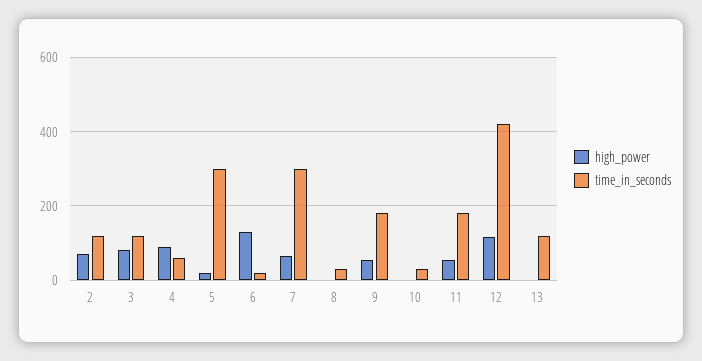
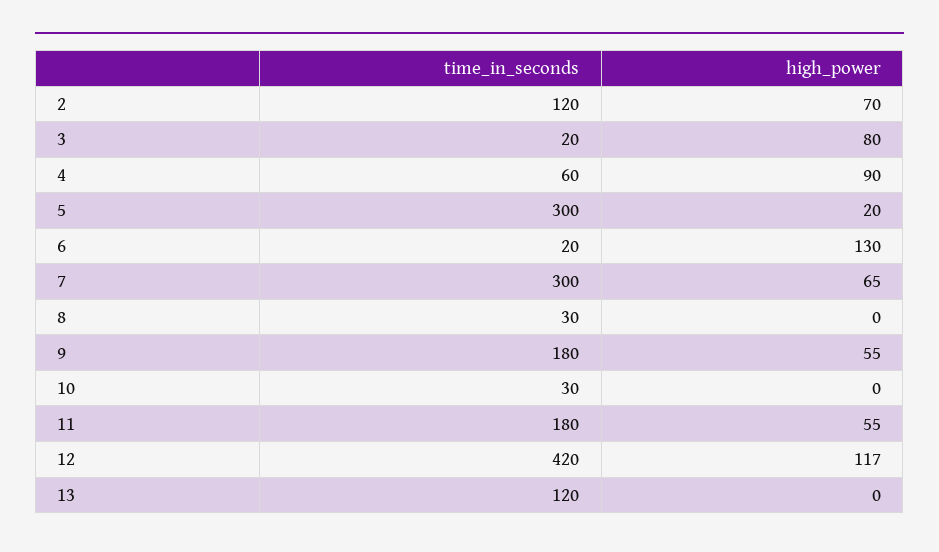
time_in_seconds, 3: 120 -> 20

